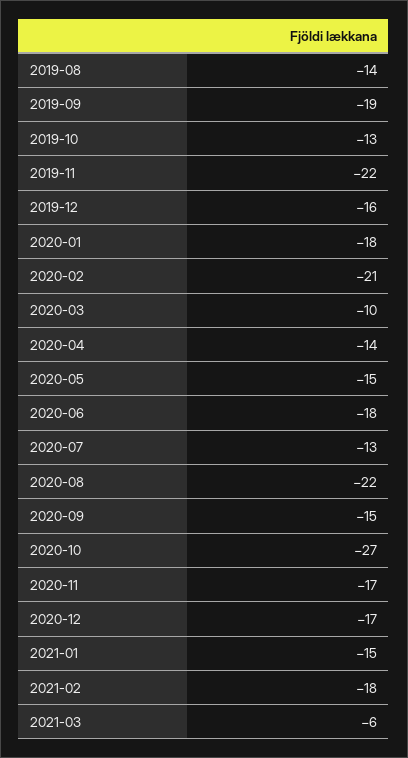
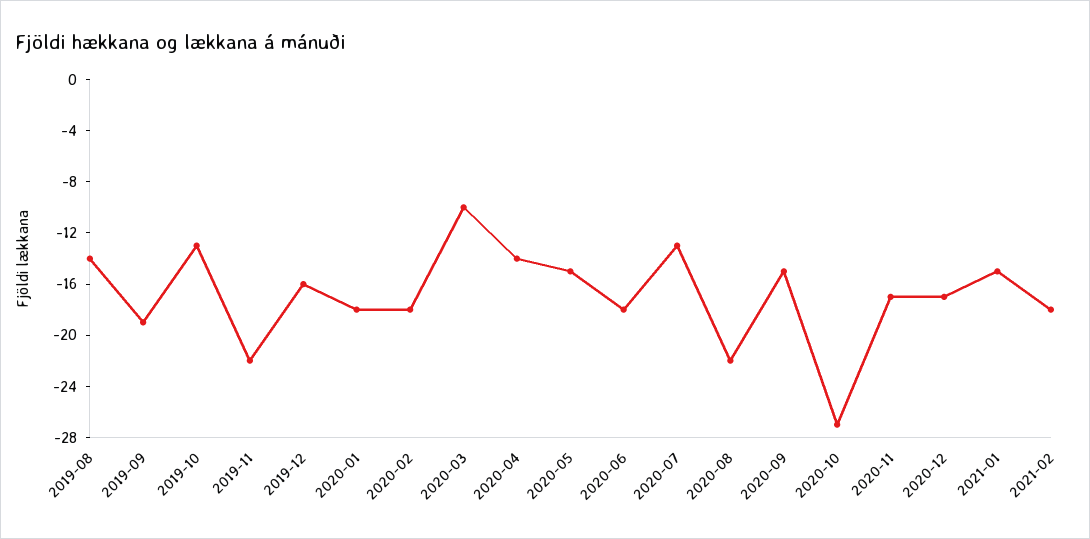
2020-02: -21 -> -18
2021-03: -6 -> none

